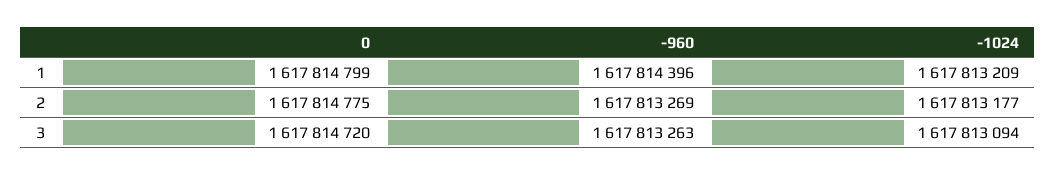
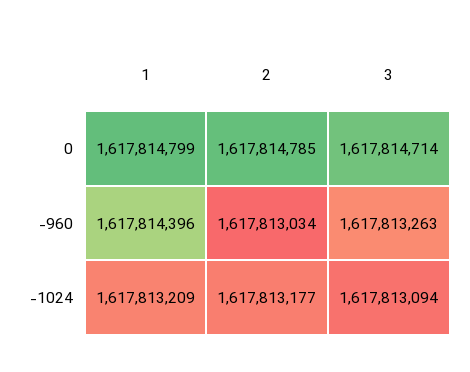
0, 2: 1617814775 -> 1617814785
-960, 2: 1617813269 -> 1617813034
0, 3: 1617814720 -> 1617814714

